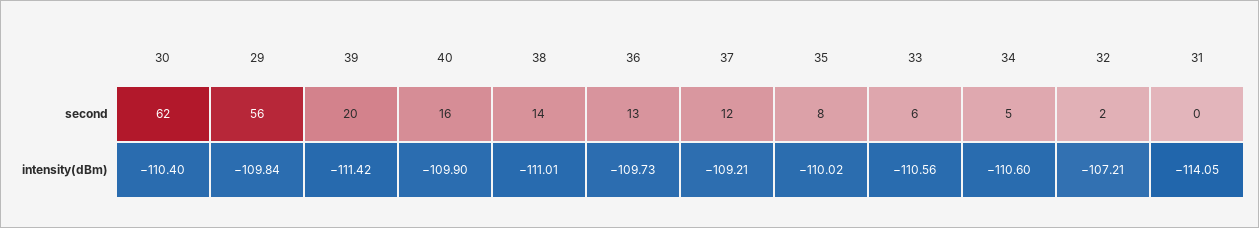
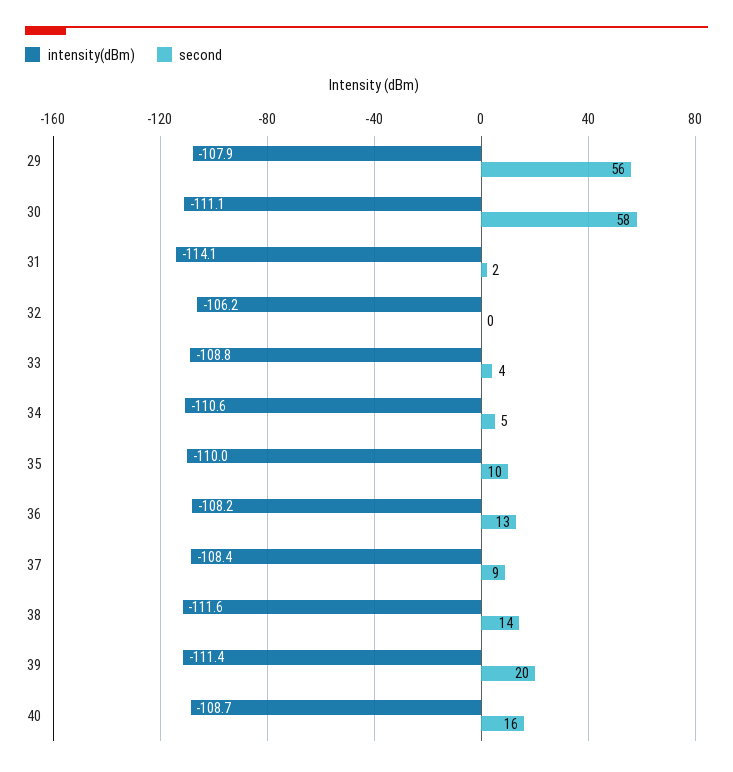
second, 30: 62 -> 58
second, 37: 12 -> 9
second, 35: 8 -> 10
second, 33: 6 -> 4
second, 32: 2 -> 0
second, 31: 0 -> 2
intensity(dBm), 30: -110.4 -> -111.1
intensity(dBm), 29: -109.84 -> -107.9
intensity(dBm), 40: -109.9 -> -108.7
intensity(dBm), 38: -111.01 -> -111.6
intensity(dBm), 36: -109.73 -> -108.2
intensity(dBm), 37: -109.21 -> -108.4
intensity(dBm), 33: -110.56 -> -108.8
intensity(dBm), 32: -107.21 -> -106.2

